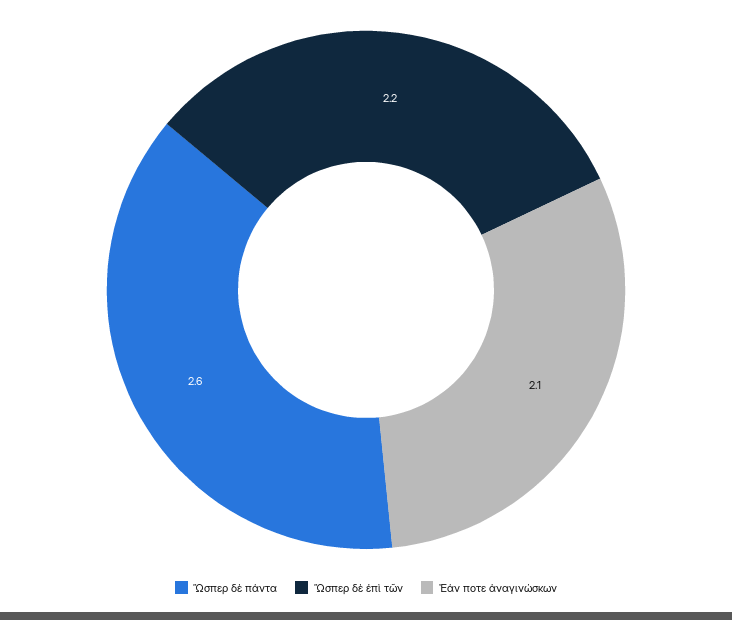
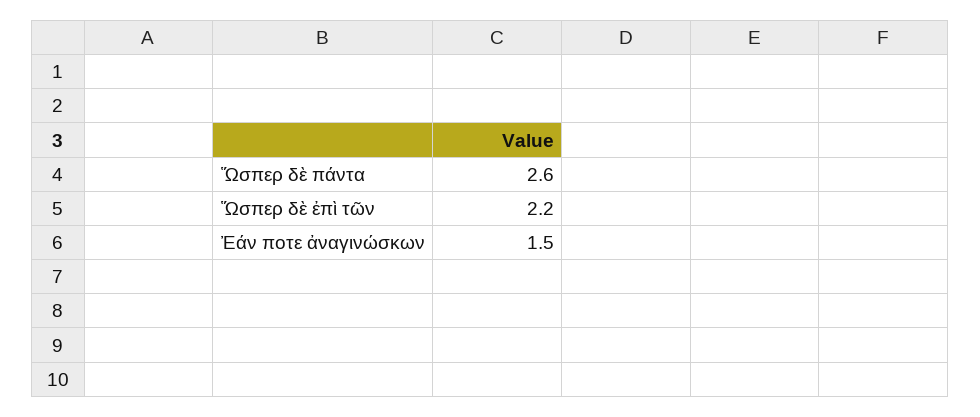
Ἐάν ποτε ἀναγινώσκων: 2.1 -> 1.5

